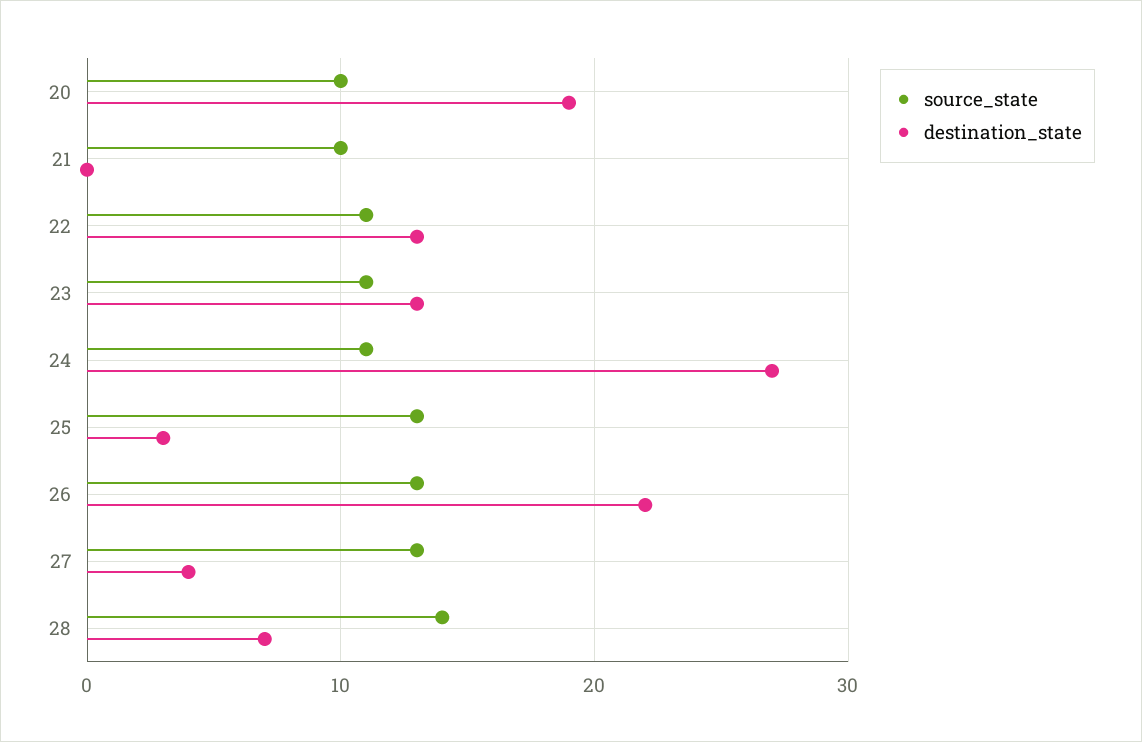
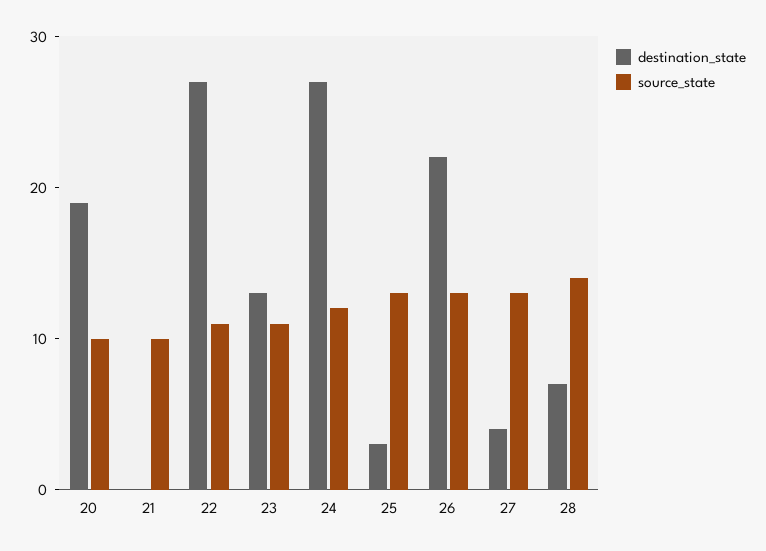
destination_state, 22: 13 -> 27
source_state, 24: 11 -> 12

